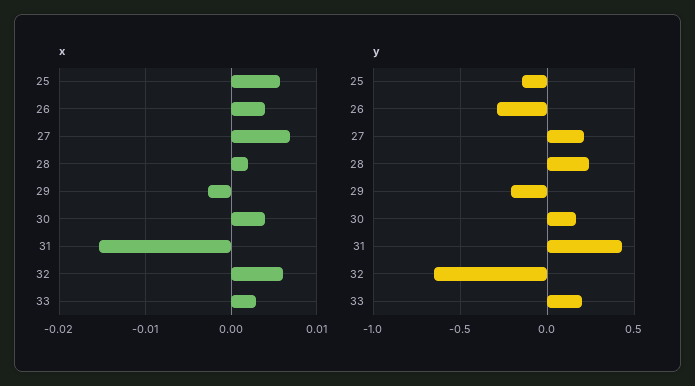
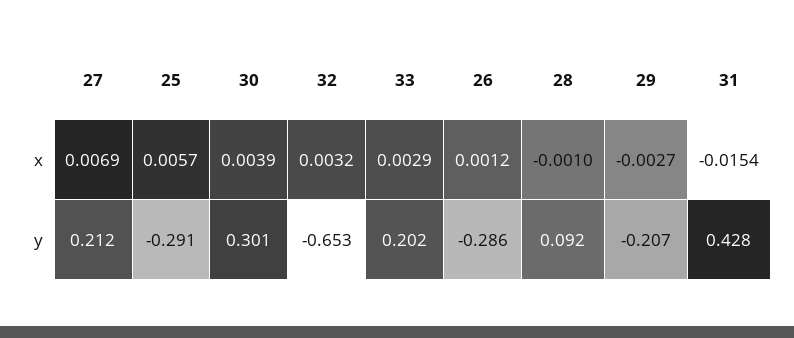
x, 26: 0.004 -> 0.0012
x, 28: 0.002 -> -0.001
x, 32: 0.006 -> 0.0032
y, 25: -0.15 -> -0.291
y, 28: 0.25 -> 0.092
y, 30: 0.15 -> 0.301

